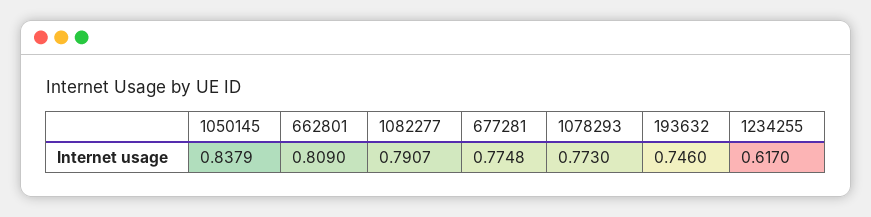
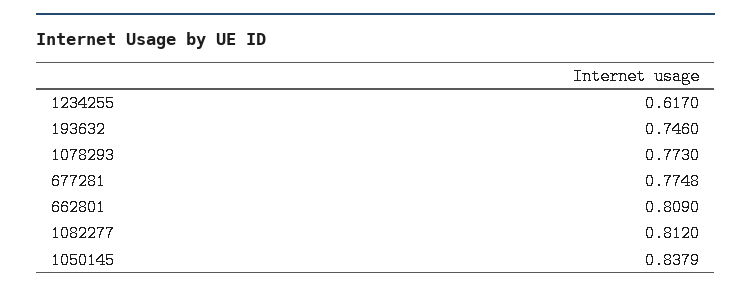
1082277: 0.7907 -> 0.812

